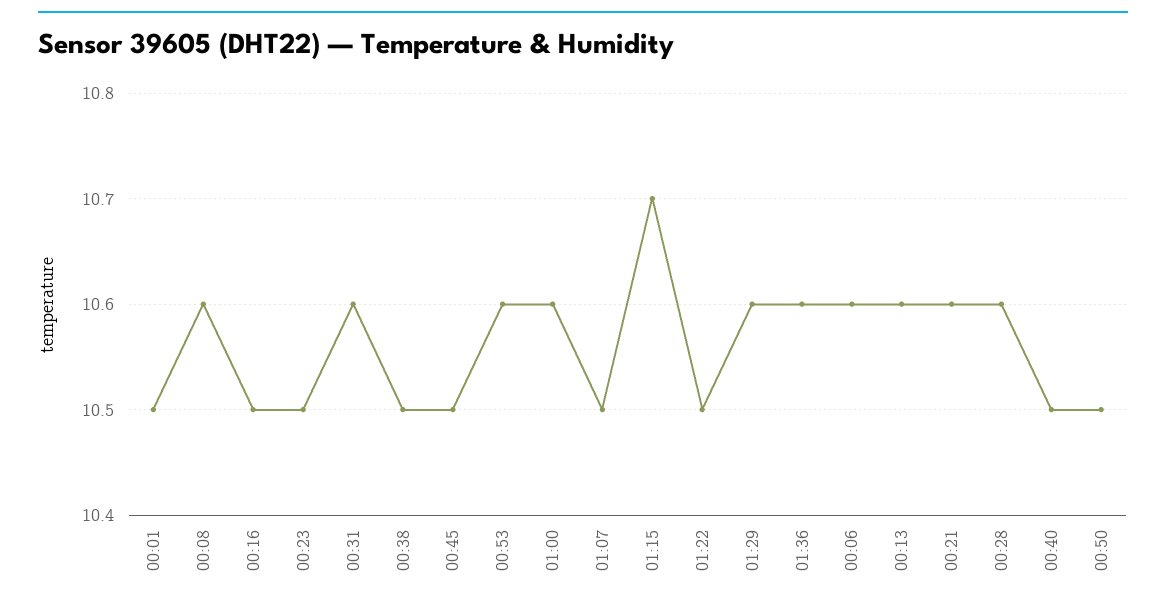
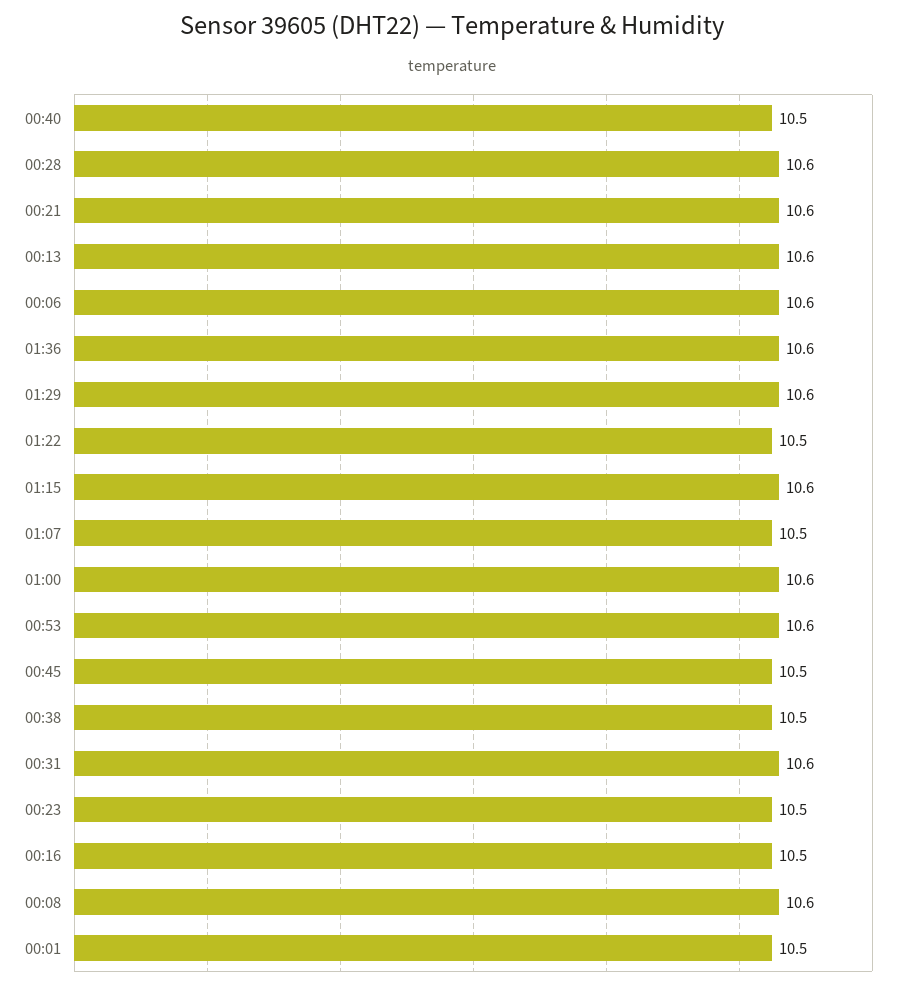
01:15: 10.7 -> 10.6
00:50: 10.5 -> none

